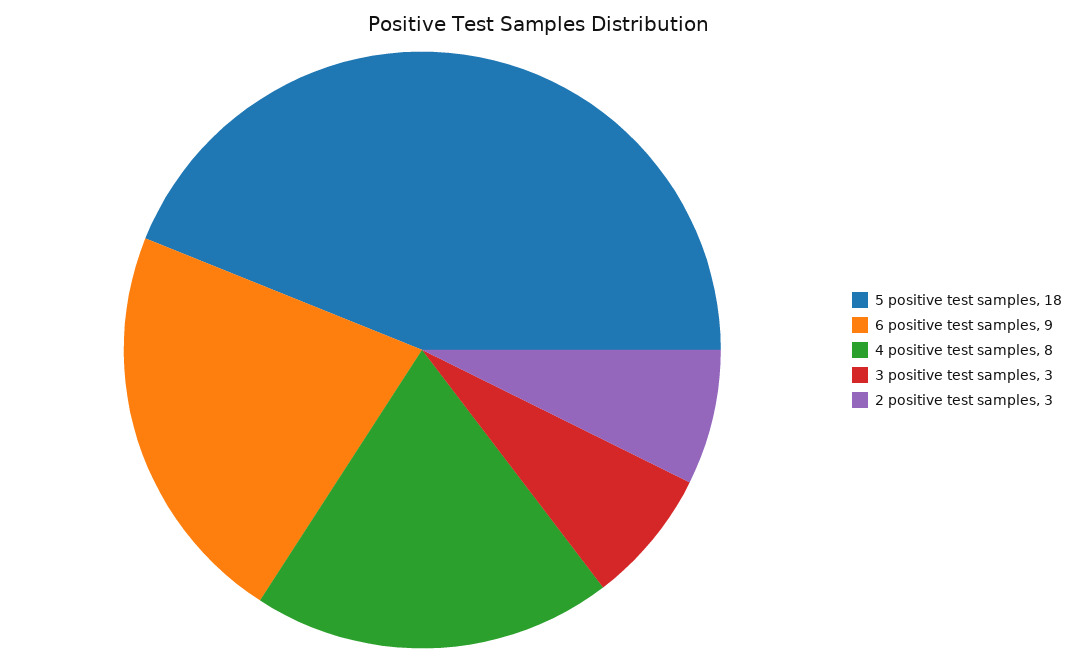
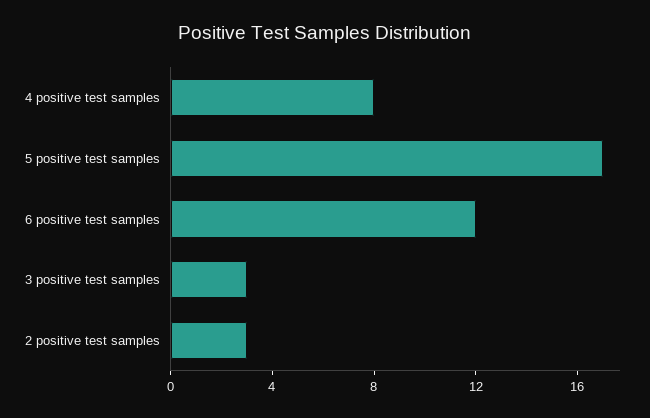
5 positive test samples: 18 -> 17
6 positive test samples: 9 -> 12

